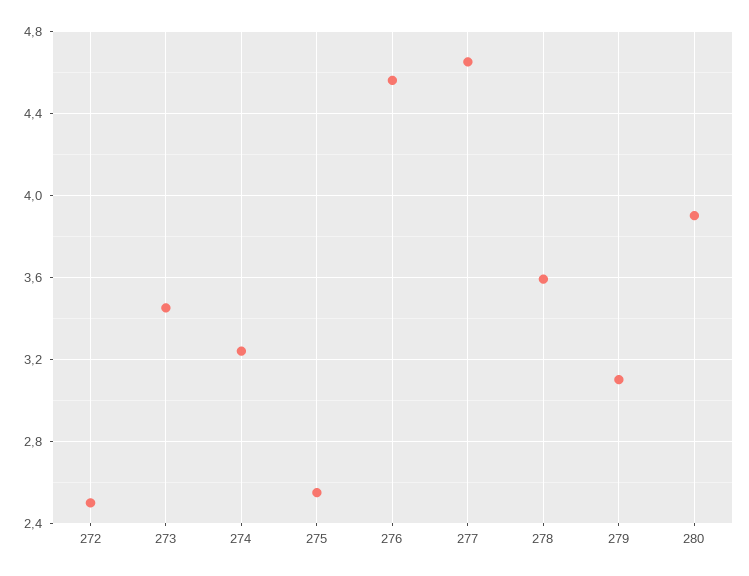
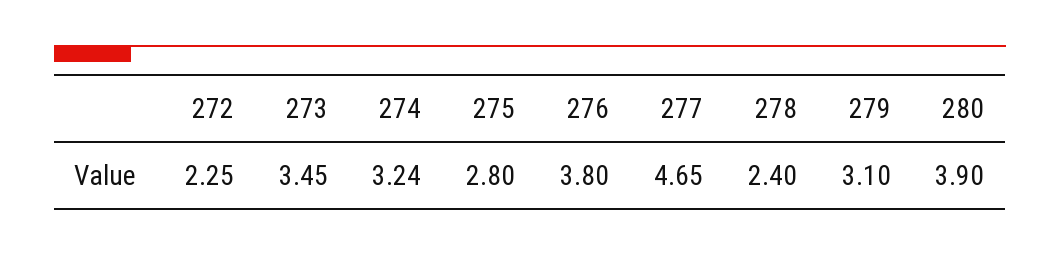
272: 2.5 -> 2.25
275: 2.55 -> 2.8
276: 4.55 -> 3.8
278: 3.6 -> 2.4

